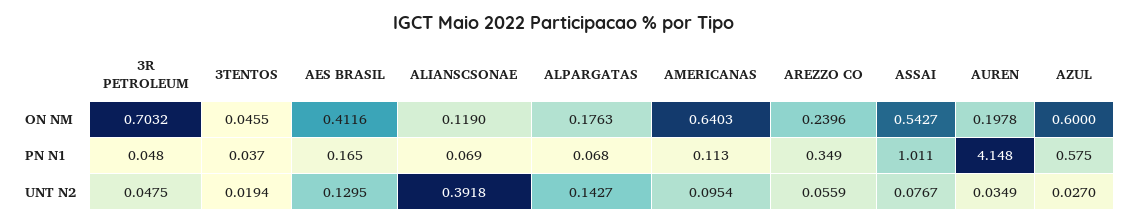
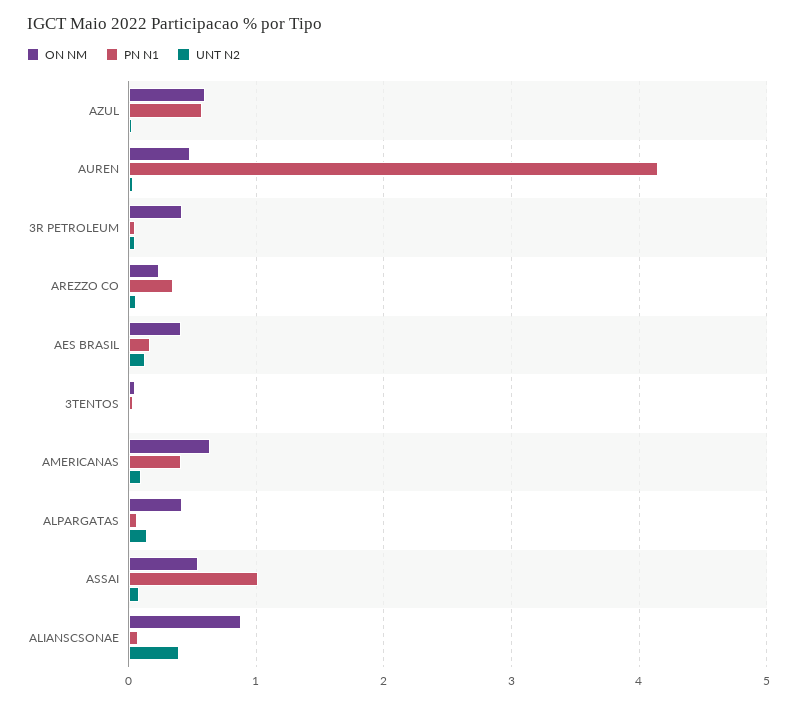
ON NM, 3R PETROLEUM: 0.7032 -> 0.4
ON NM, ALIANSCSONAE: 0.119 -> 0.9
ON NM, ALPARGATAS: 0.1763 -> 0.4
ON NM, AUREN: 0.1978 -> 0.5
PN N1, AMERICANAS: 0.113 -> 0.4

